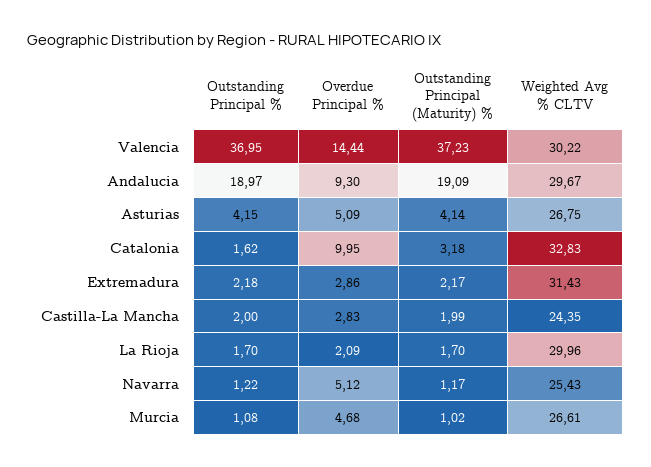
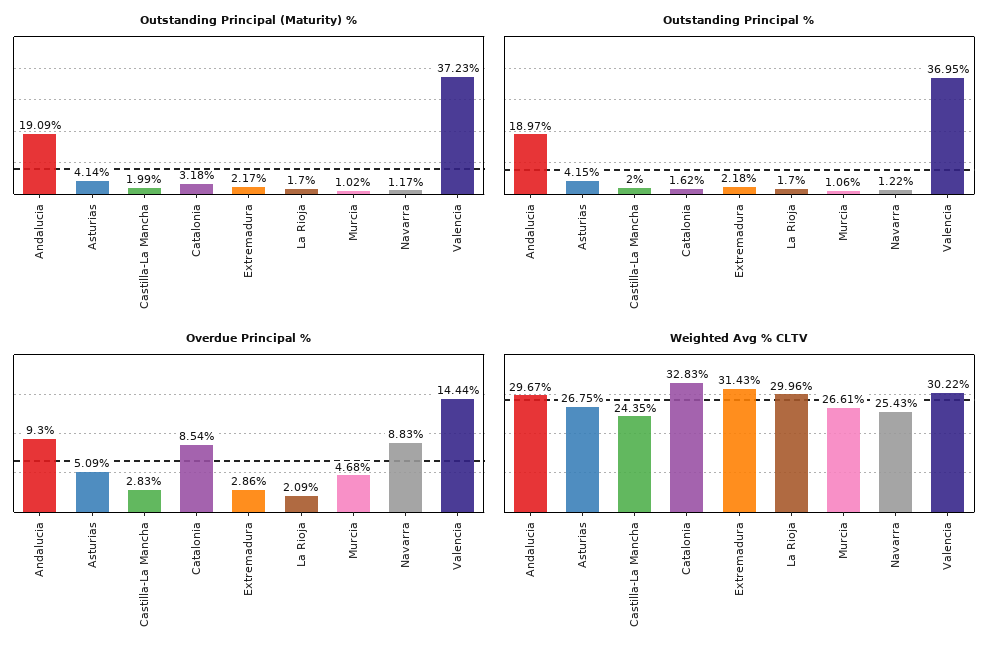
Overdue Principal %, Catalonia: 9.95 -> 8.54
Overdue Principal %, Navarra: 5.12 -> 8.83
Outstanding Principal %, Murcia: 1.08 -> 1.06

